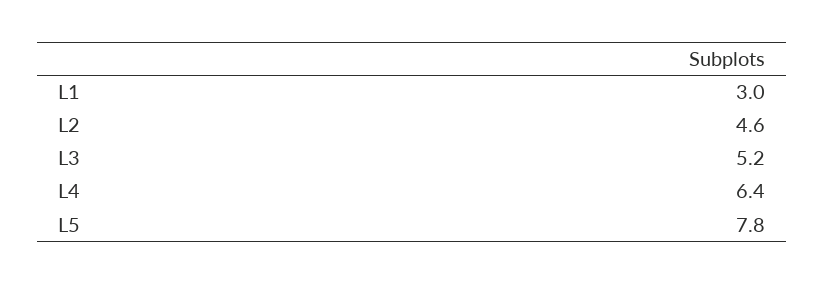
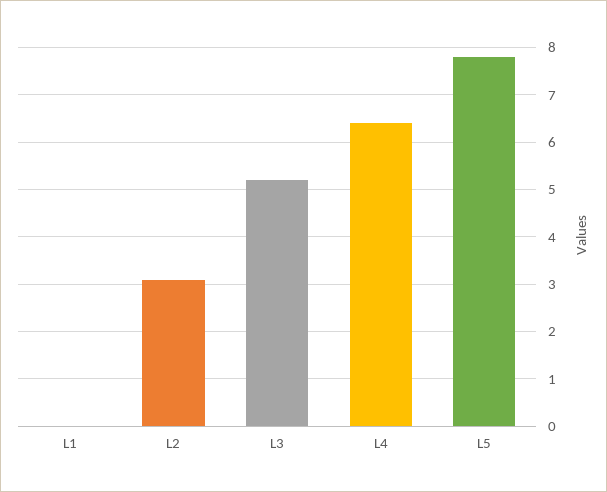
L1: 3 -> 0
L2: 4.6 -> 3

